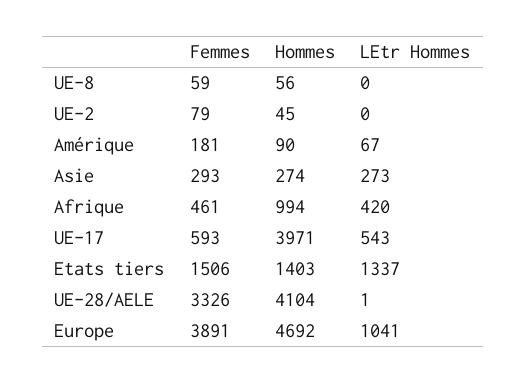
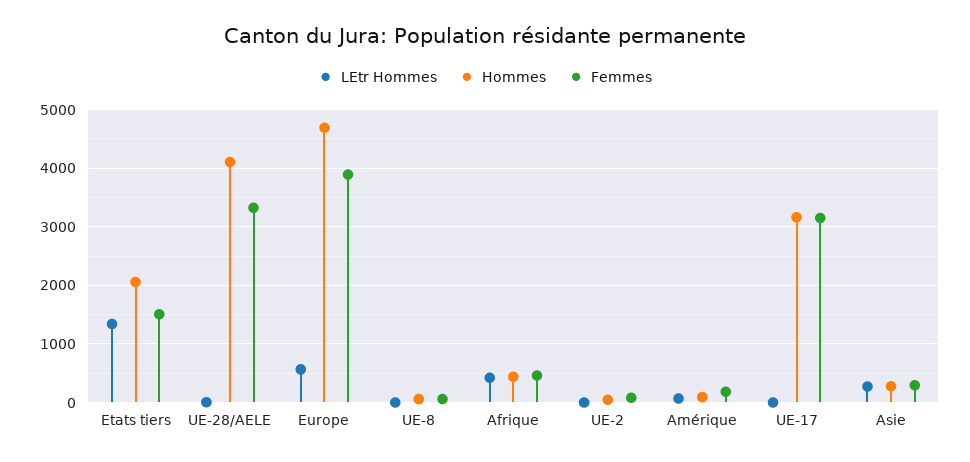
Hommes, Afrique: 994 -> 400
Femmes, UE-17: 593 -> 3200
Hommes, UE-17: 3971 -> 3200
LEtr Hommes, UE-17: 543 -> 0
Hommes, Etats tiers: 1403 -> 2000
LEtr Hommes, Europe: 1041 -> 600

